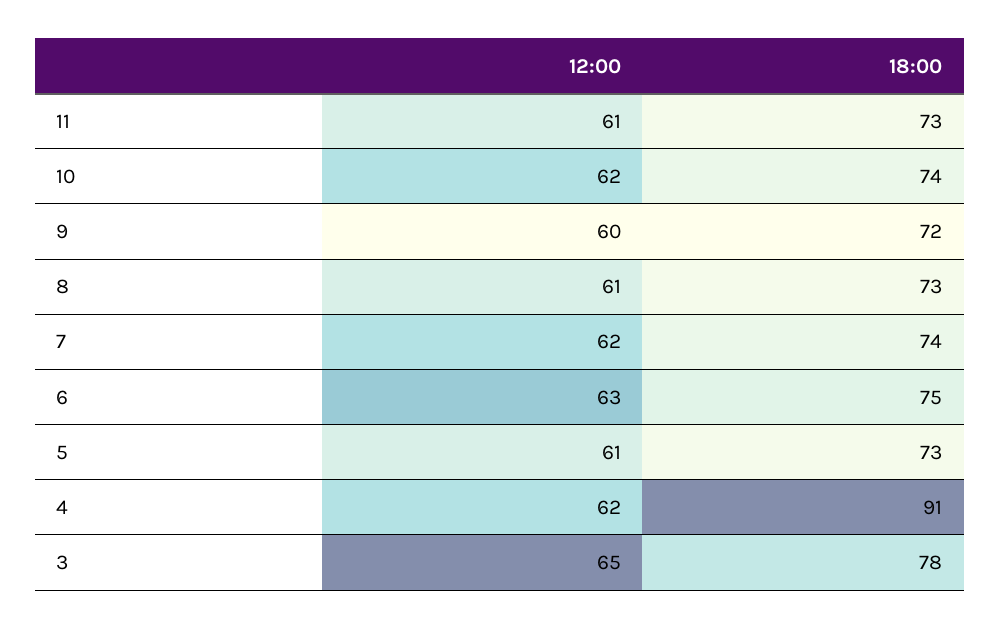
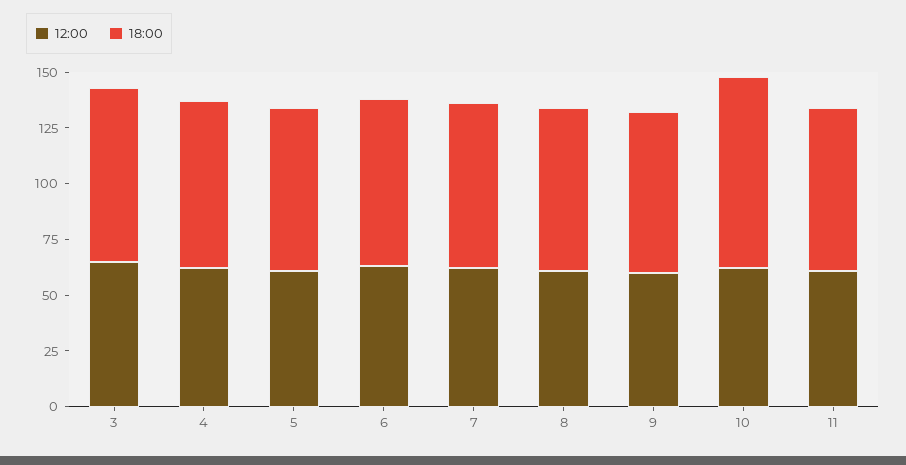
18:00, 10: 74 -> 85
18:00, 4: 91 -> 75

